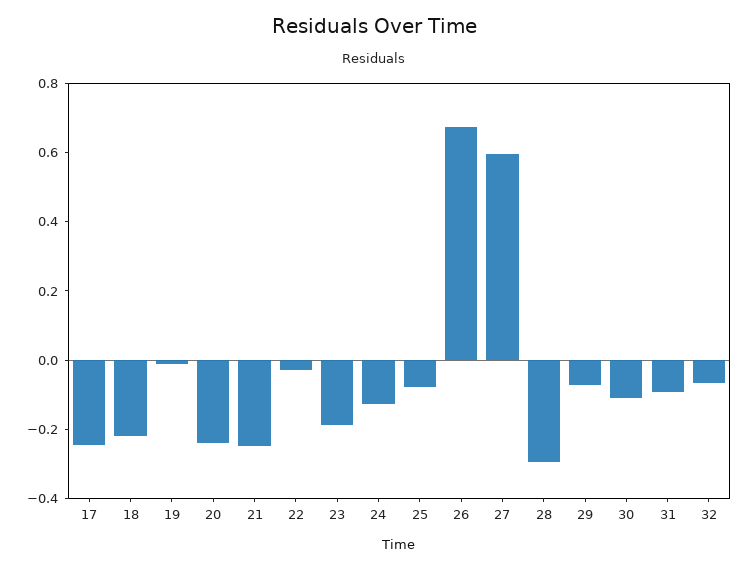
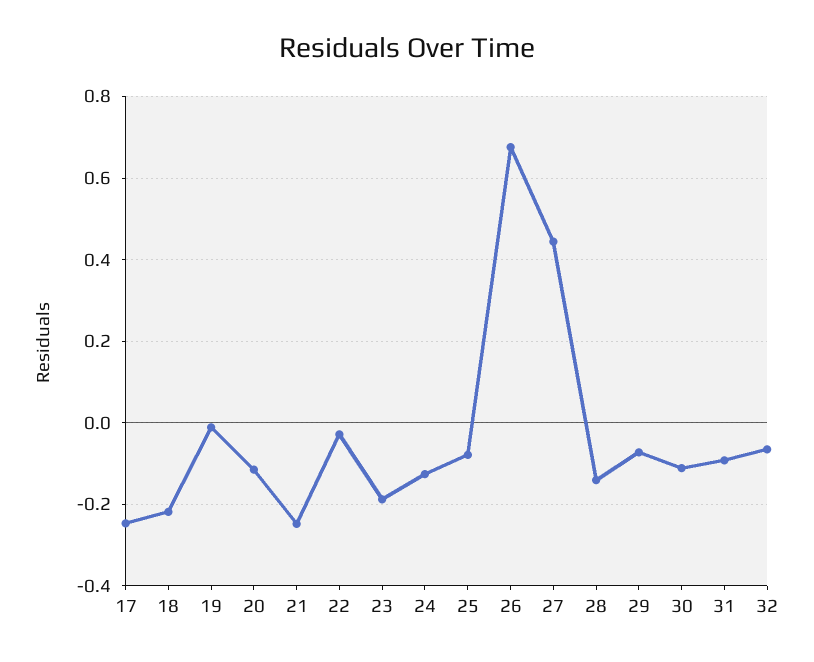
20: -0.25 -> -0.12
27: 0.6 -> 0.44
28: -0.3 -> -0.14

